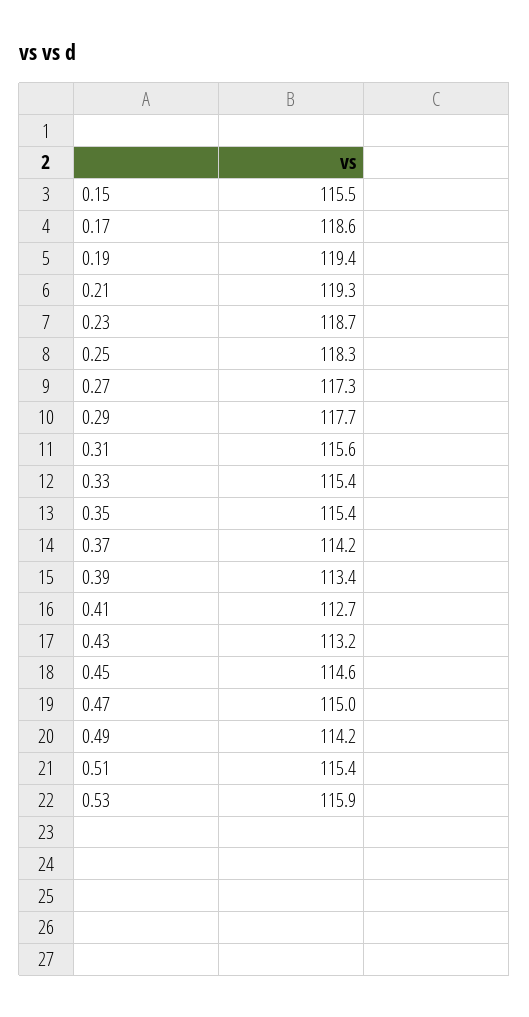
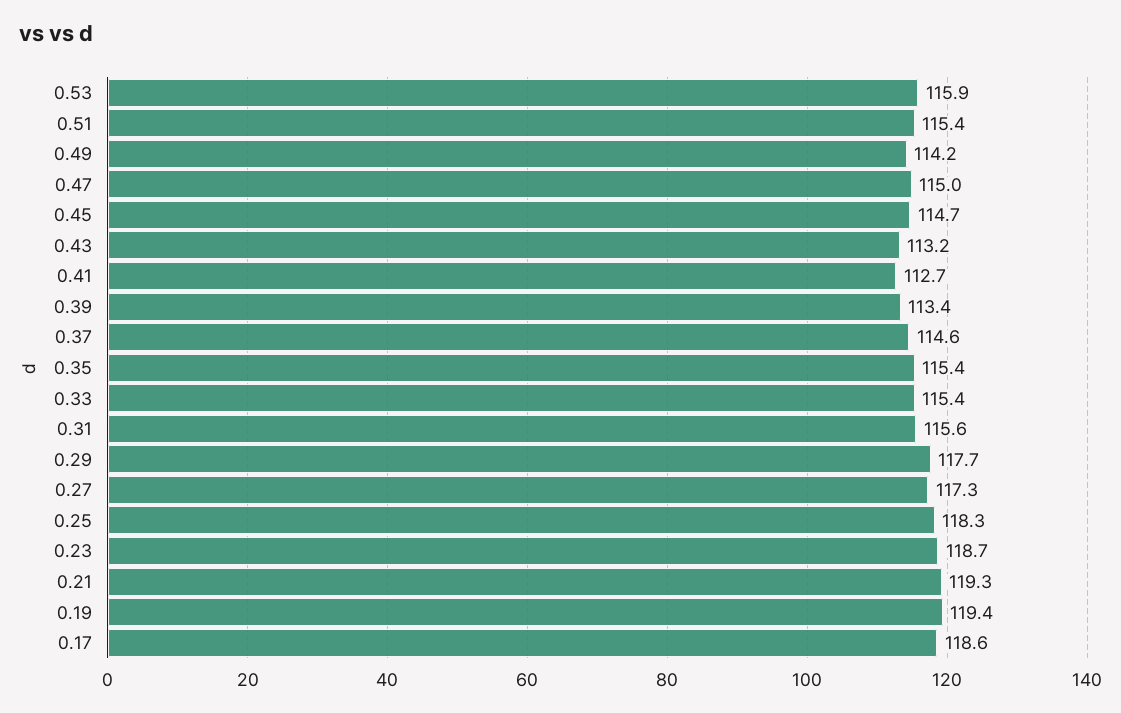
0.15: 115.5 -> none
0.37: 114.2 -> 114.6
0.45: 114.6 -> 114.7

